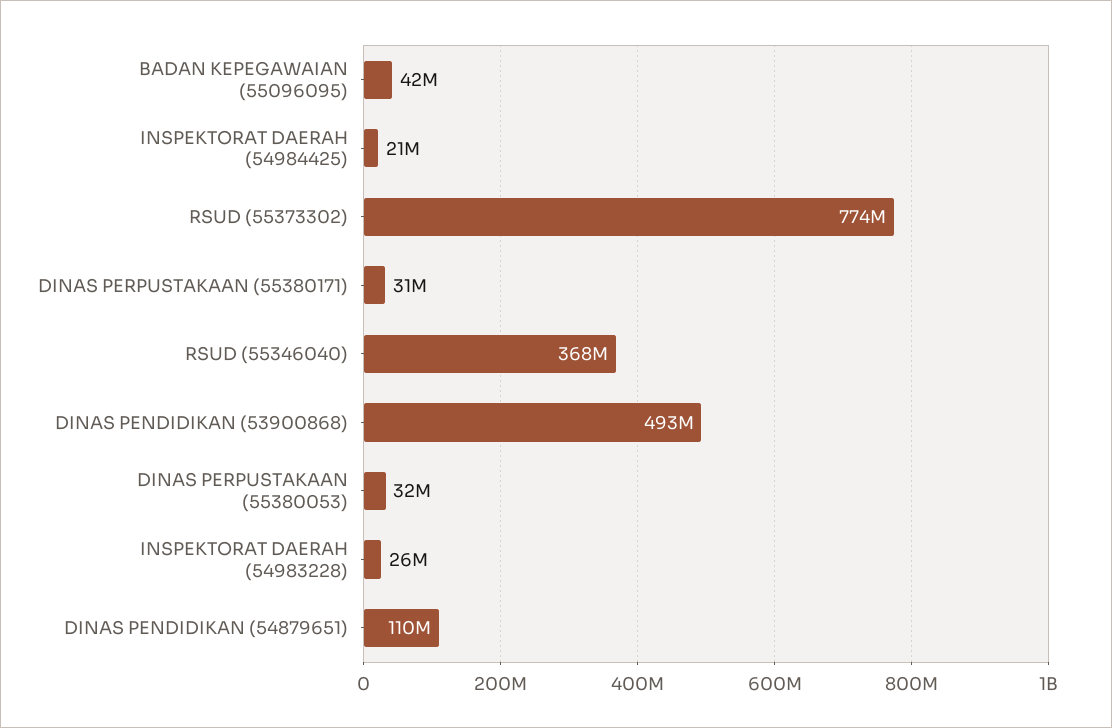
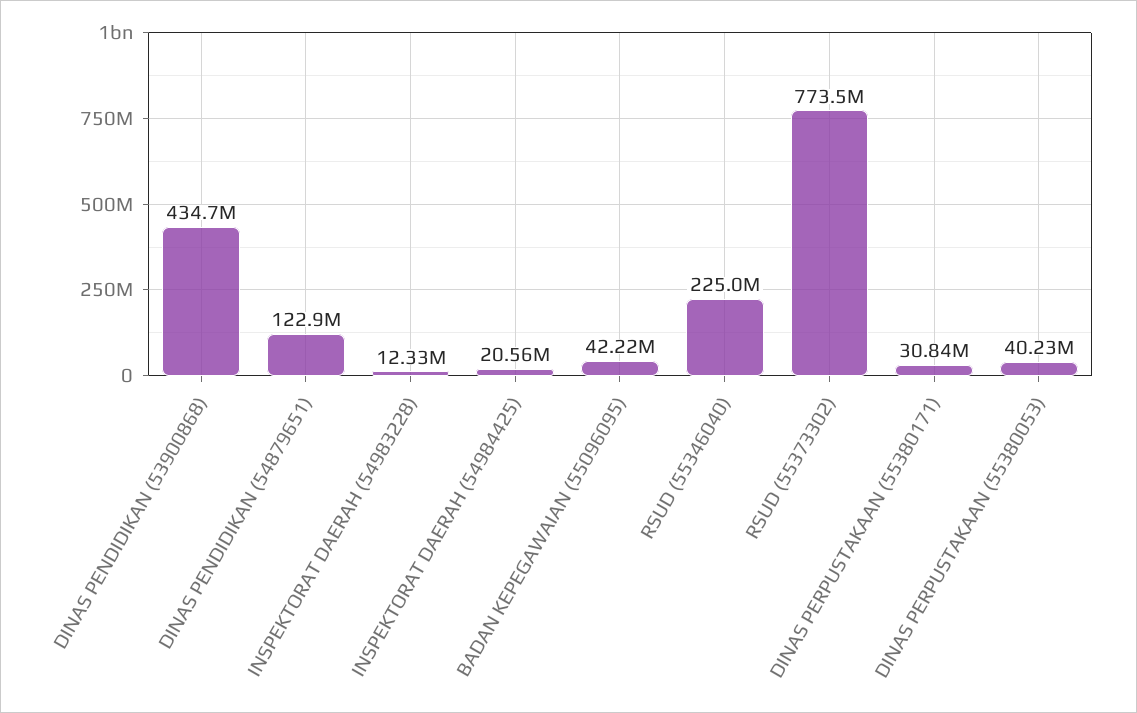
RSUD (55346040): 368000000 -> 225000000
DINAS PENDIDIKAN (53900868): 493000000 -> 434700000
DINAS PERPUSTAKAAN (55380053): 32000000 -> 40230000
INSPEKTORAT DAERAH (54983228): 26000000 -> 12330000
DINAS PENDIDIKAN (54879651): 110000000 -> 122900000

